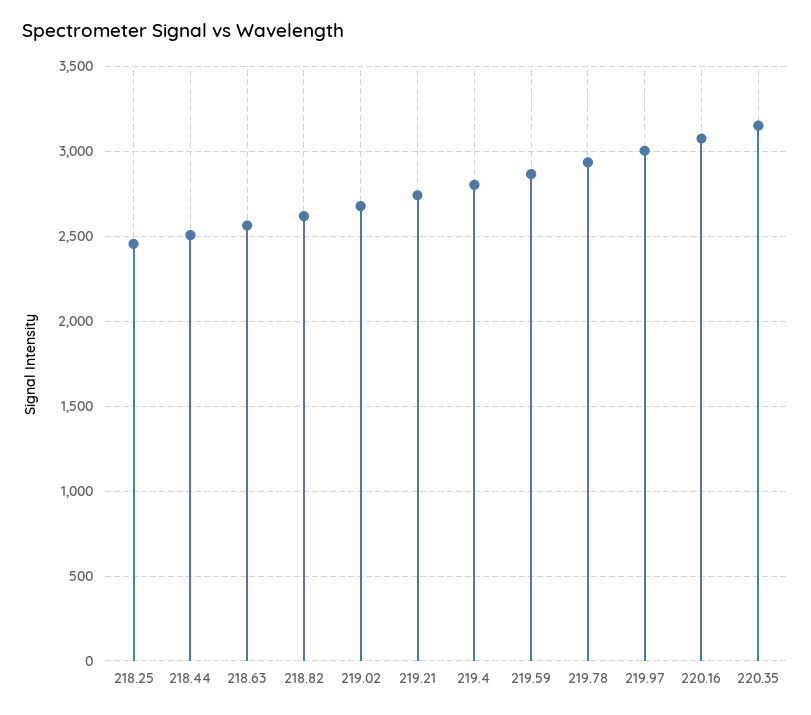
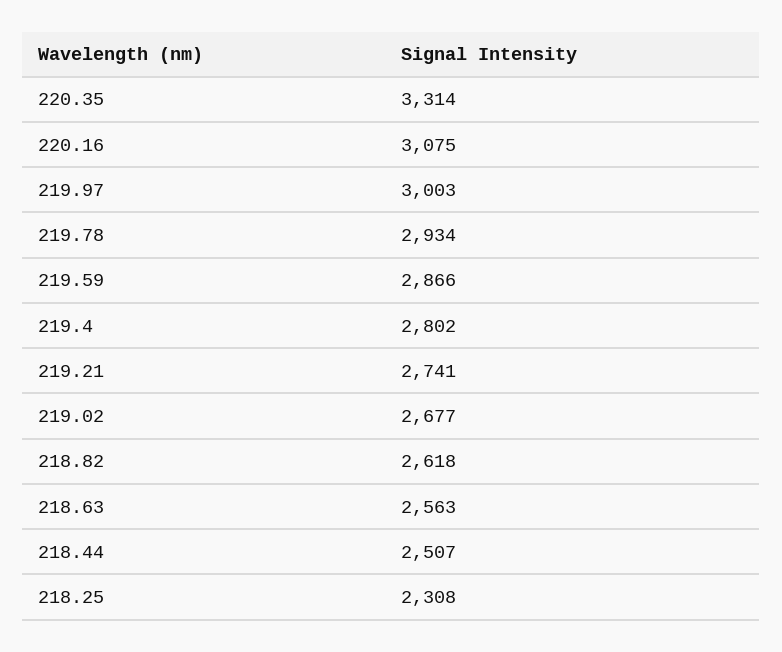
218.25: 2450 -> 2308
220.35: 3150 -> 3314

